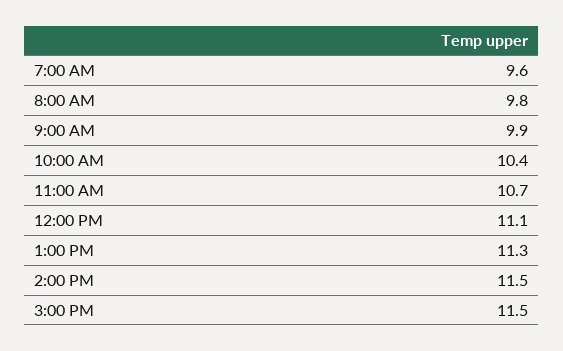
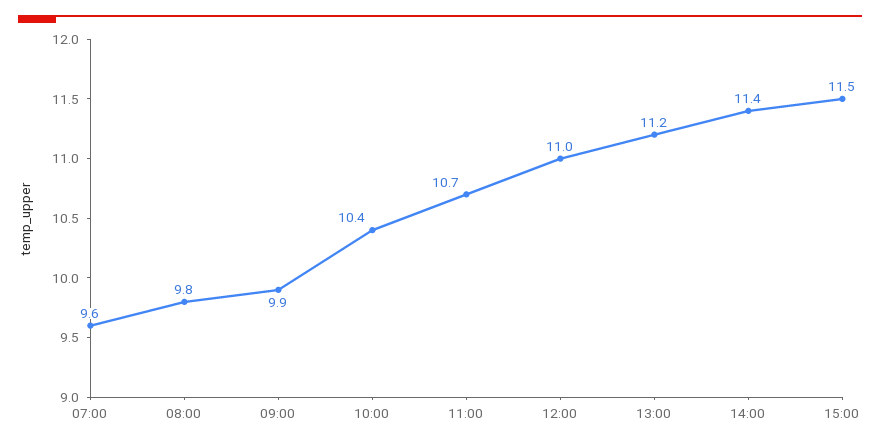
12:00 PM: 11.1 -> 11
1:00 PM: 11.3 -> 11.2
2:00 PM: 11.5 -> 11.4

